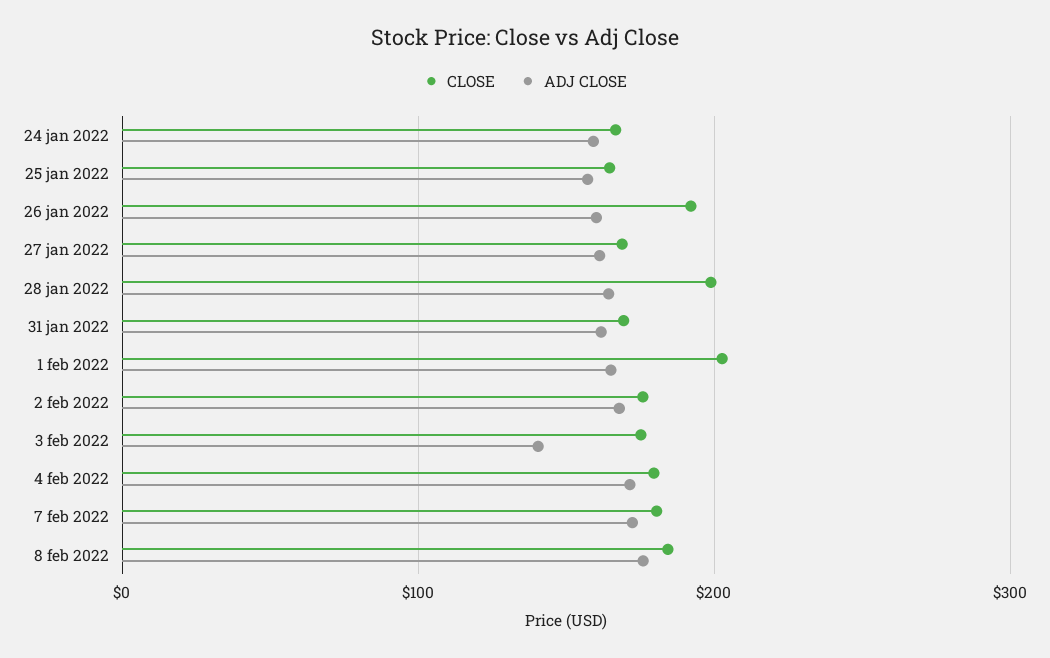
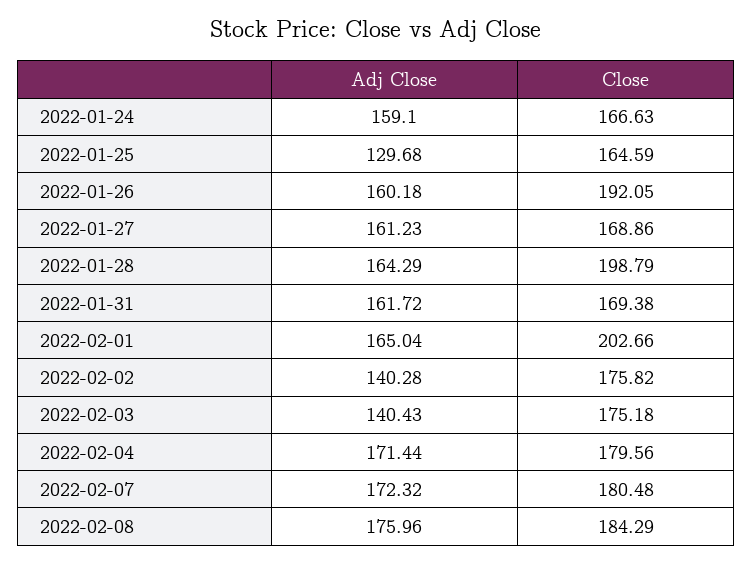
ADJ CLOSE, 25 jan 2022: 160 -> 129.68
ADJ CLOSE, 2 feb 2022: 170 -> 140.28

